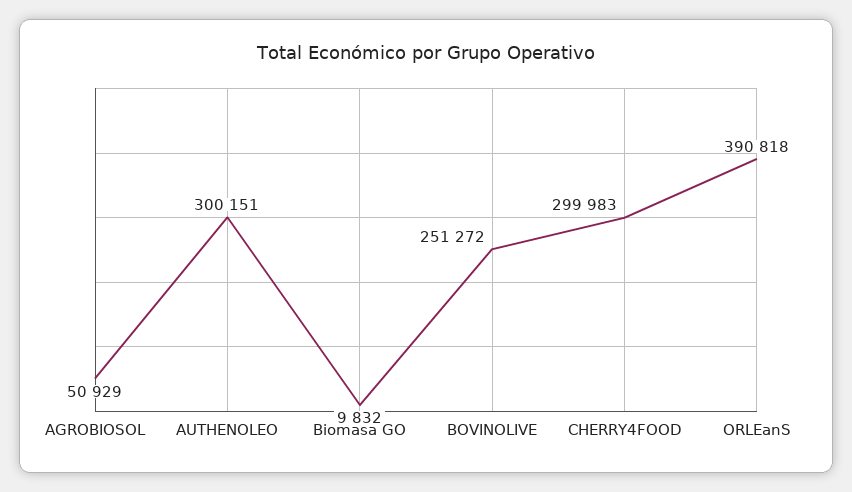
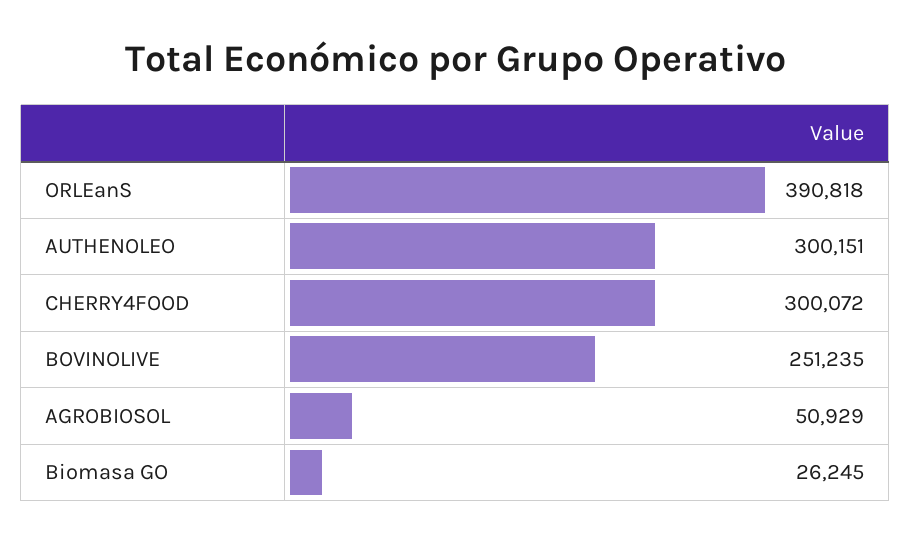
Biomasa GO: 9832 -> 26245
BOVINOLIVE: 251272 -> 251235
CHERRY4FOOD: 299983 -> 300072

